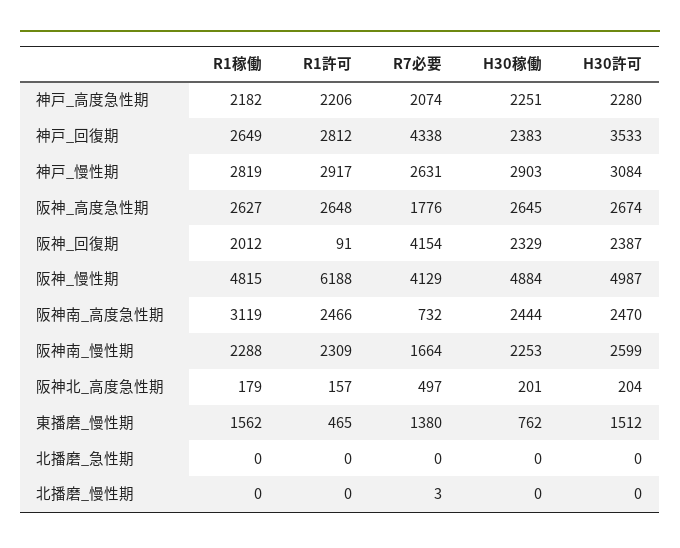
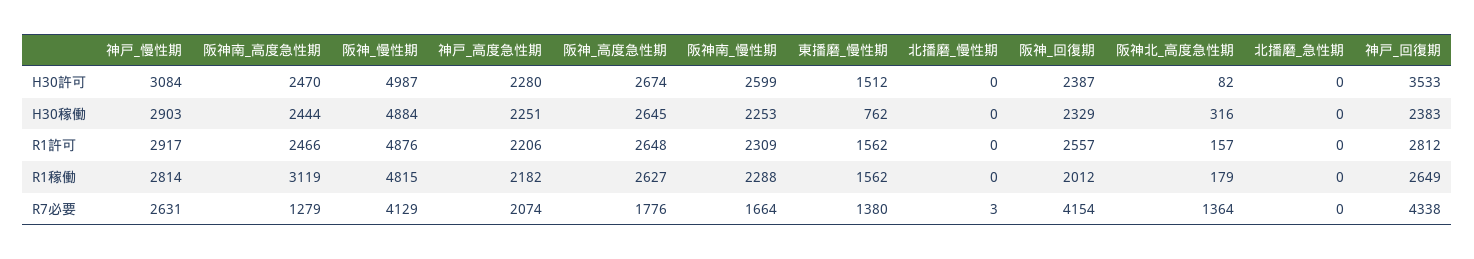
R1稼働, 神戸_慢性期: 2819 -> 2814
R1許可, 阪神_回復期: 91 -> 2557
R1許可, 阪神_慢性期: 6188 -> 4876
R7必要, 阪神南_高度急性期: 732 -> 1279
R7必要, 阪神北_高度急性期: 497 -> 1364
H30稼働, 阪神北_高度急性期: 201 -> 316
H30許可, 阪神北_高度急性期: 204 -> 82
R1許可, 東播磨_慢性期: 465 -> 1562

